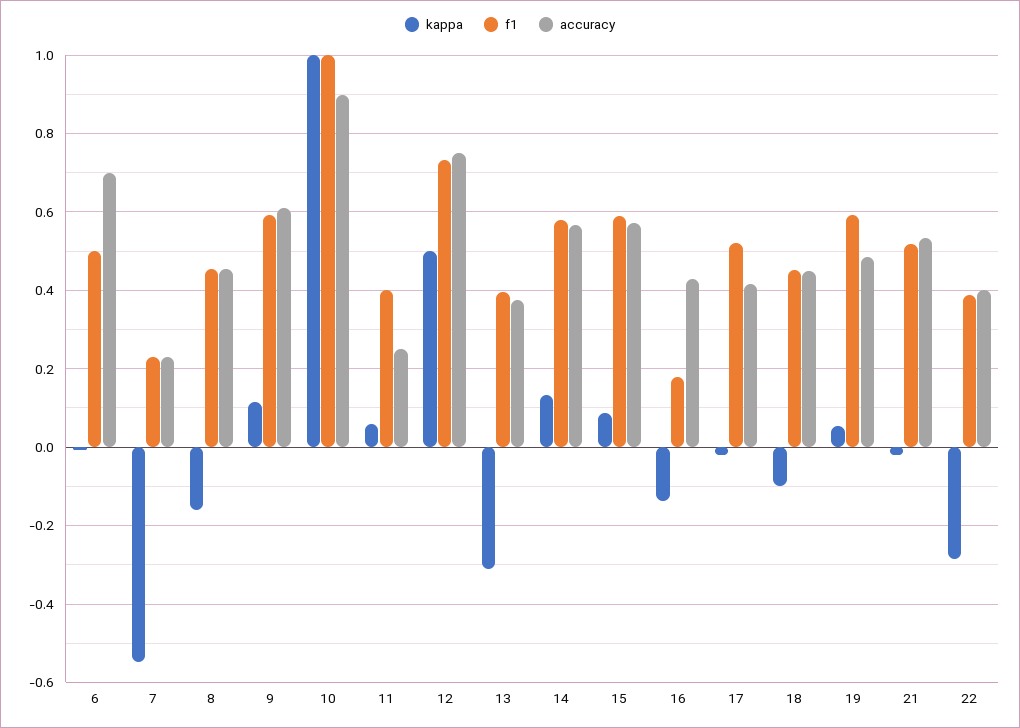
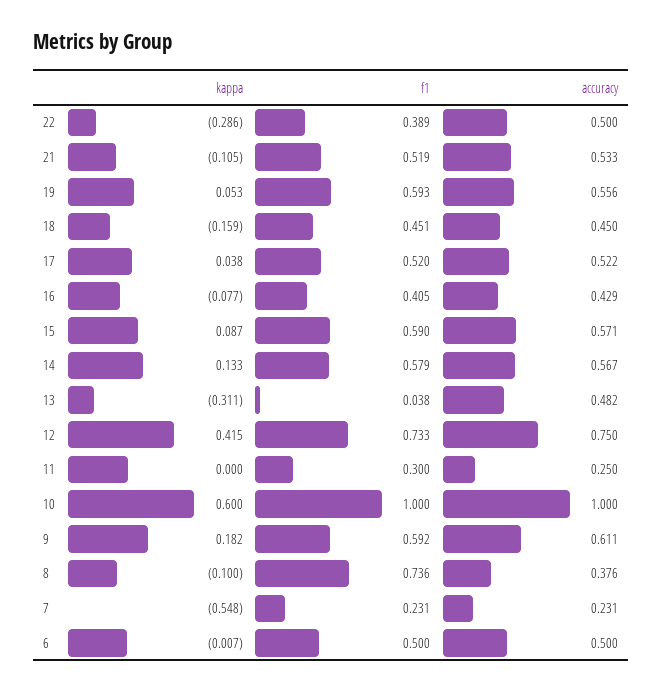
accuracy, 6: 0.7 -> 0.5
kappa, 8: -0.16 -> -0.1
f1, 8: 0.46 -> 0.736
accuracy, 8: 0.46 -> 0.376
kappa, 9: 0.12 -> 0.182
kappa, 10: 1 -> 0.6
accuracy, 10: 0.9 -> 1
kappa, 11: 0.06 -> 0
f1, 11: 0.4 -> 0.3
kappa, 12: 0.5 -> 0.415
f1, 13: 0.4 -> 0.038
accuracy, 13: 0.38 -> 0.482
kappa, 16: -0.14 -> -0.077
f1, 16: 0.18 -> 0.405
kappa, 17: -0.02 -> 0.038
accuracy, 17: 0.42 -> 0.522
kappa, 18: -0.1 -> -0.159
accuracy, 19: 0.48 -> 0.556
kappa, 21: -0.02 -> -0.105
accuracy, 22: 0.4 -> 0.5

